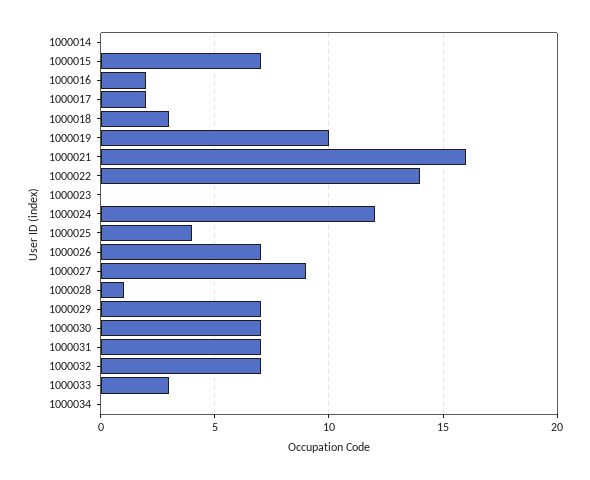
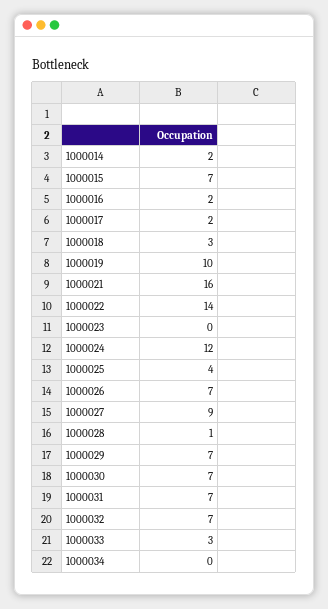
1000014: 0 -> 2

